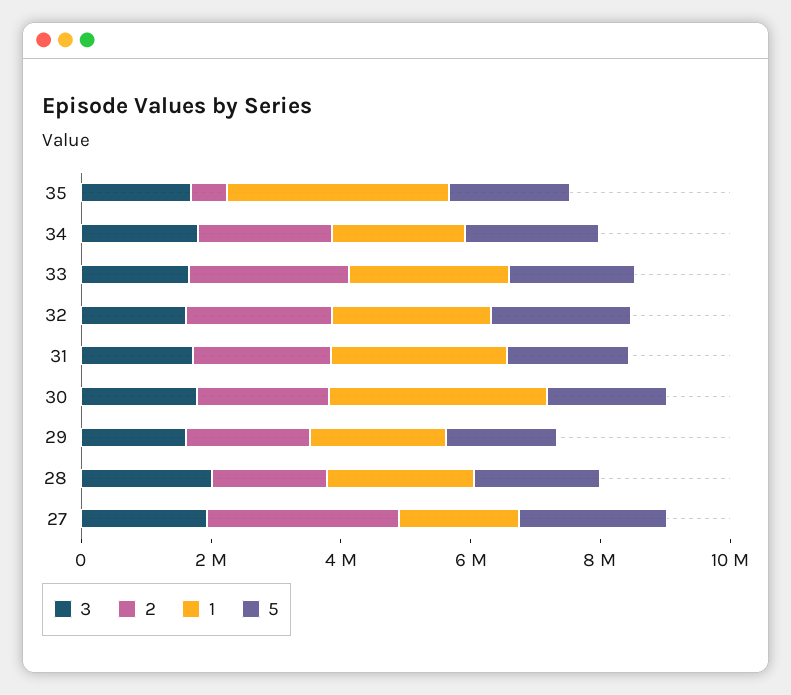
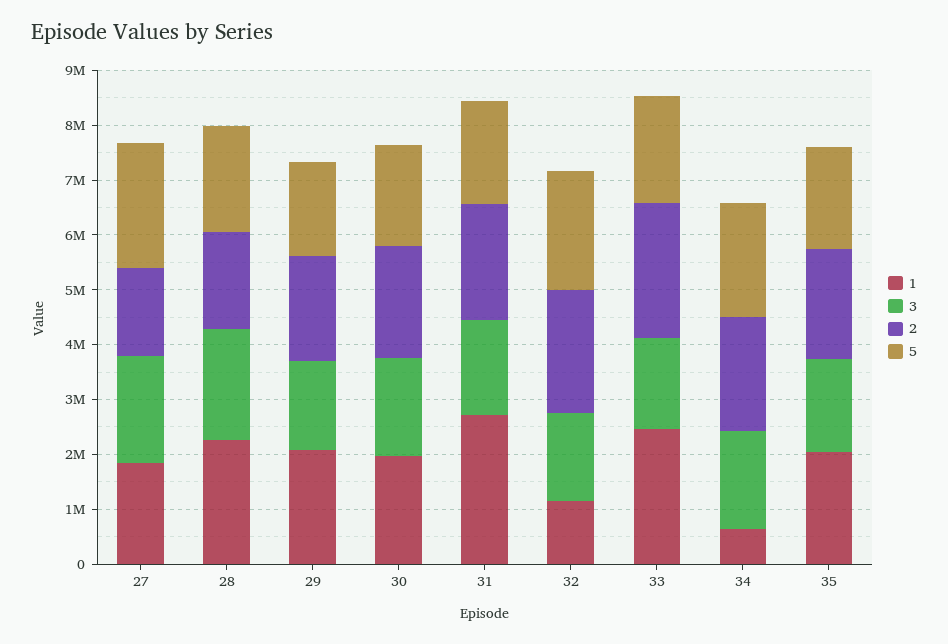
2, 35: 500000 -> 2000000
1, 35: 3500000 -> 2000000
1, 34: 2000000 -> 600000
1, 32: 2500000 -> 1200000
1, 30: 3500000 -> 2000000
2, 27: 3000000 -> 1600000

